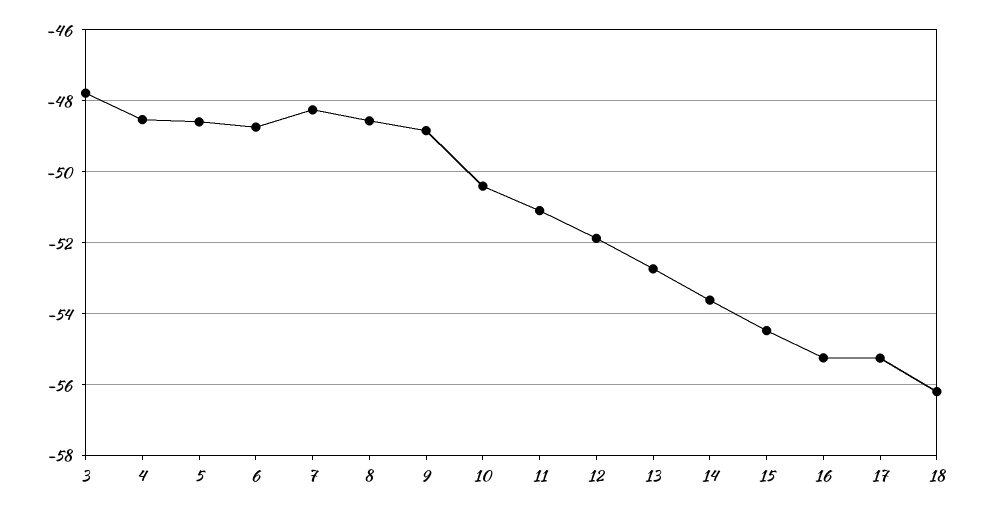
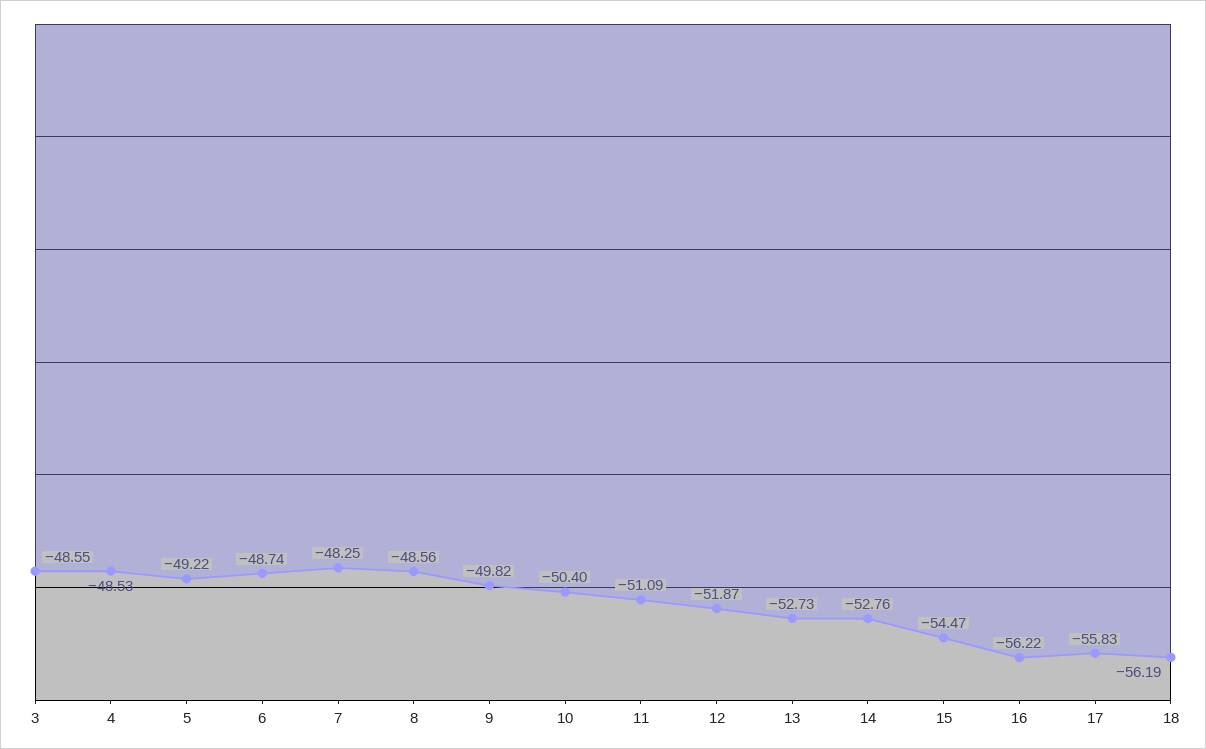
3: -47.8 -> -48.55
5: -48.6 -> -49.22
9: -48.8 -> -49.82
14: -53.6 -> -52.76
16: -55.2 -> -56.22
17: -55.2 -> -55.83

